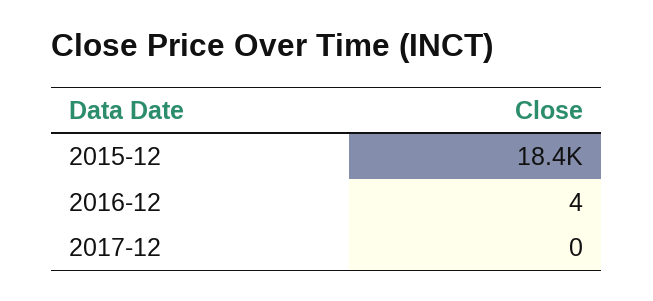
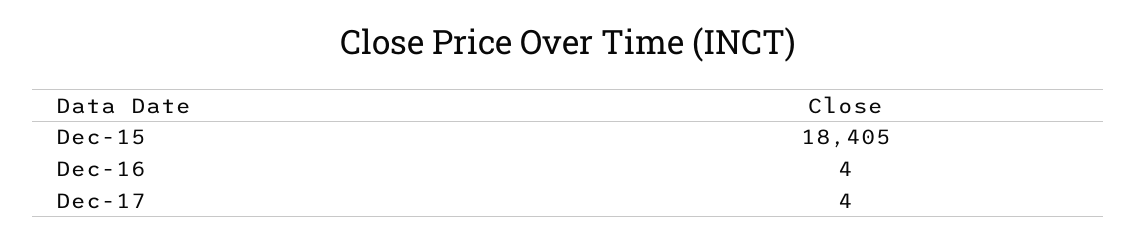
2017-12: 0 -> 4

